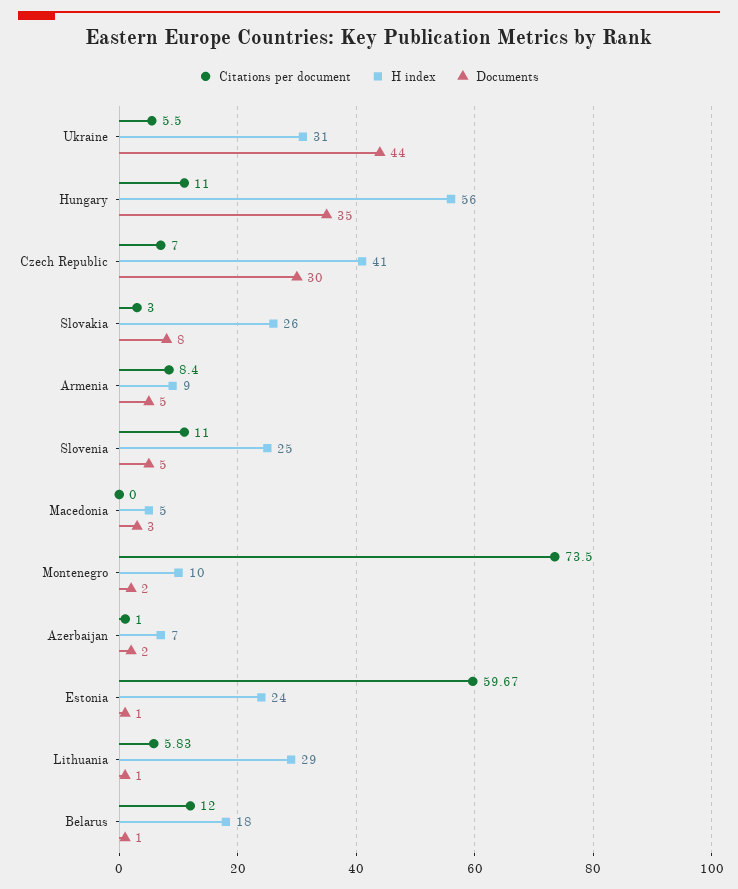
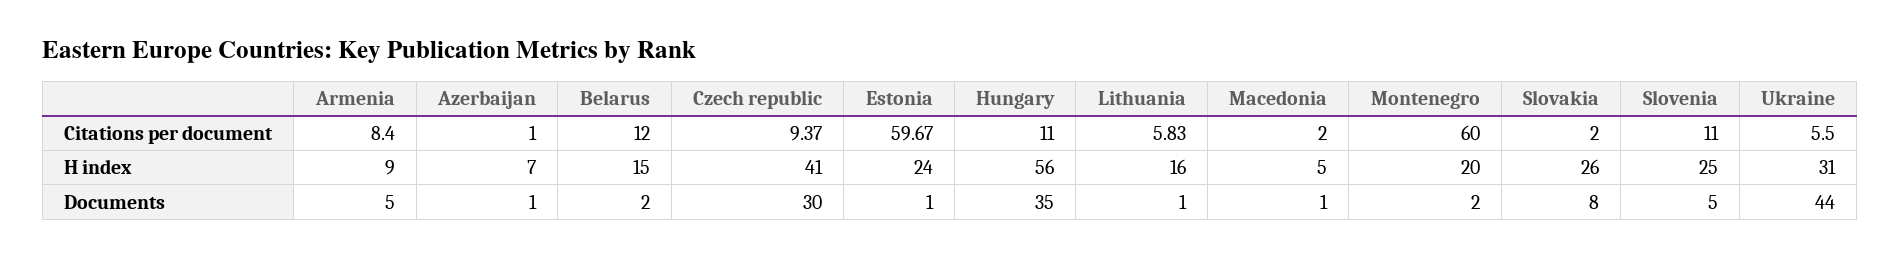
Citations per document, Czech Republic: 7 -> 9.37
Citations per document, Slovakia: 3 -> 2
Citations per document, Macedonia: 0 -> 2
Documents, Macedonia: 3 -> 1
Citations per document, Montenegro: 73.5 -> 60
H index, Montenegro: 10 -> 20
Documents, Azerbaijan: 2 -> 1
H index, Lithuania: 29 -> 16
H index, Belarus: 18 -> 15
Documents, Belarus: 1 -> 2

